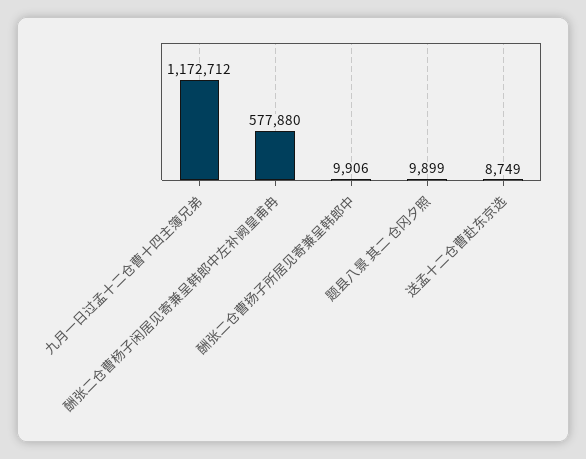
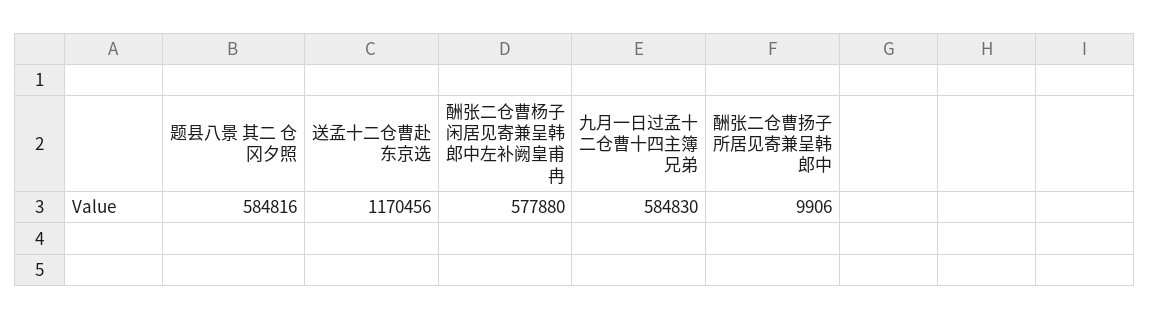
九月一日过孟十二仓曹十四主簿兄弟: 1172712 -> 584830
题县八景 其二 仓冈夕照: 9899 -> 584816
送孟十二仓曹赴东京选: 8749 -> 1170456

